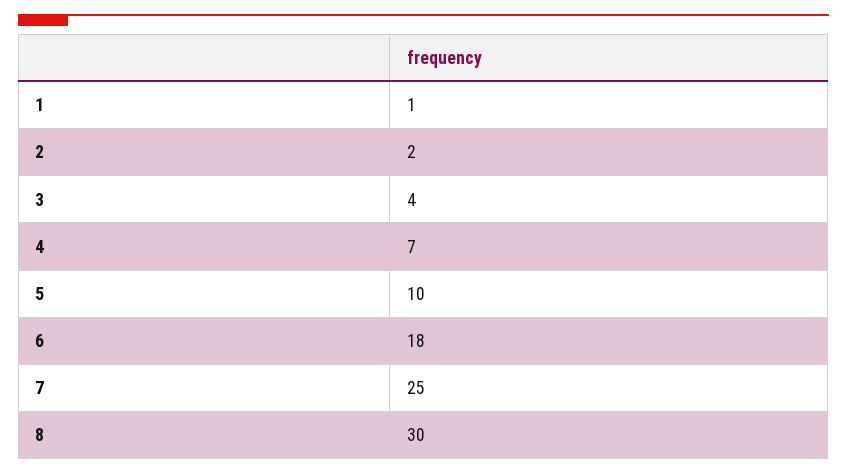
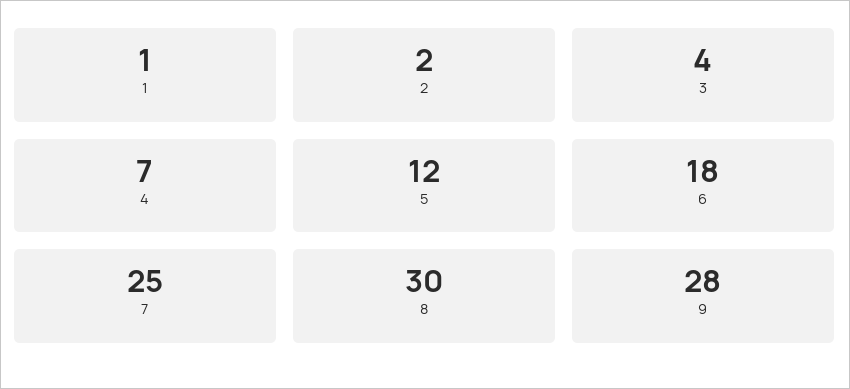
5: 10 -> 12
9: none -> 28

